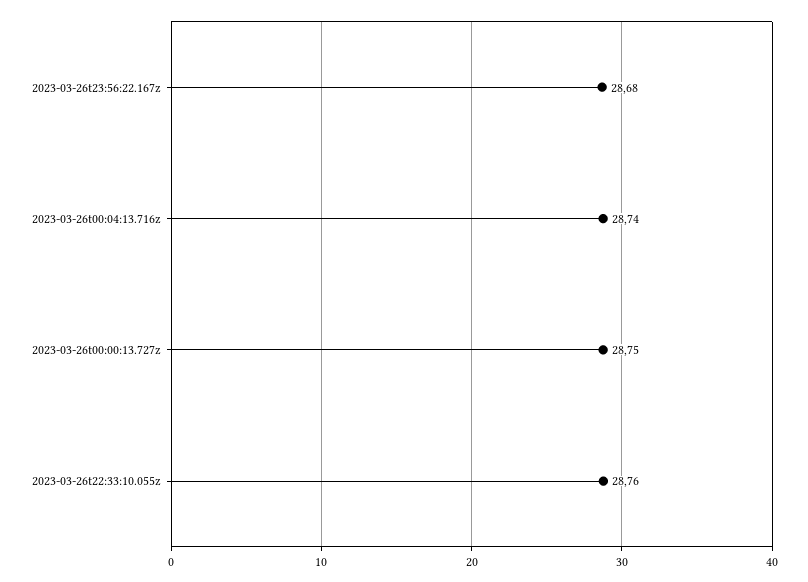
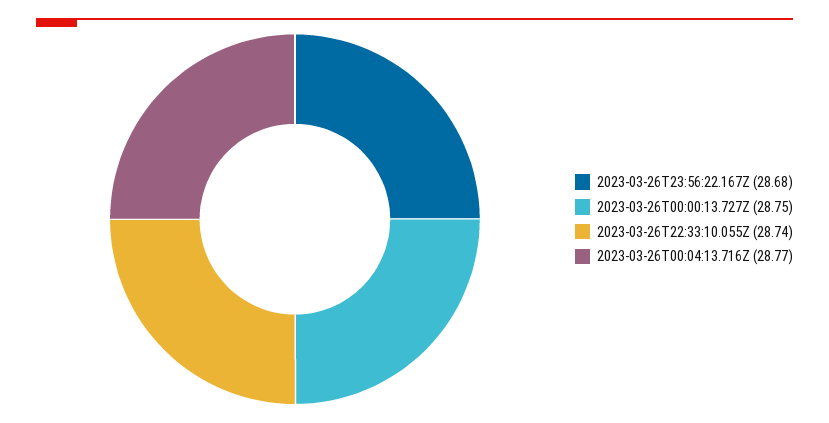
2023-03-26t00:04:13.716z: 28.74 -> 28.77
2023-03-26t22:33:10.055z: 28.76 -> 28.74

